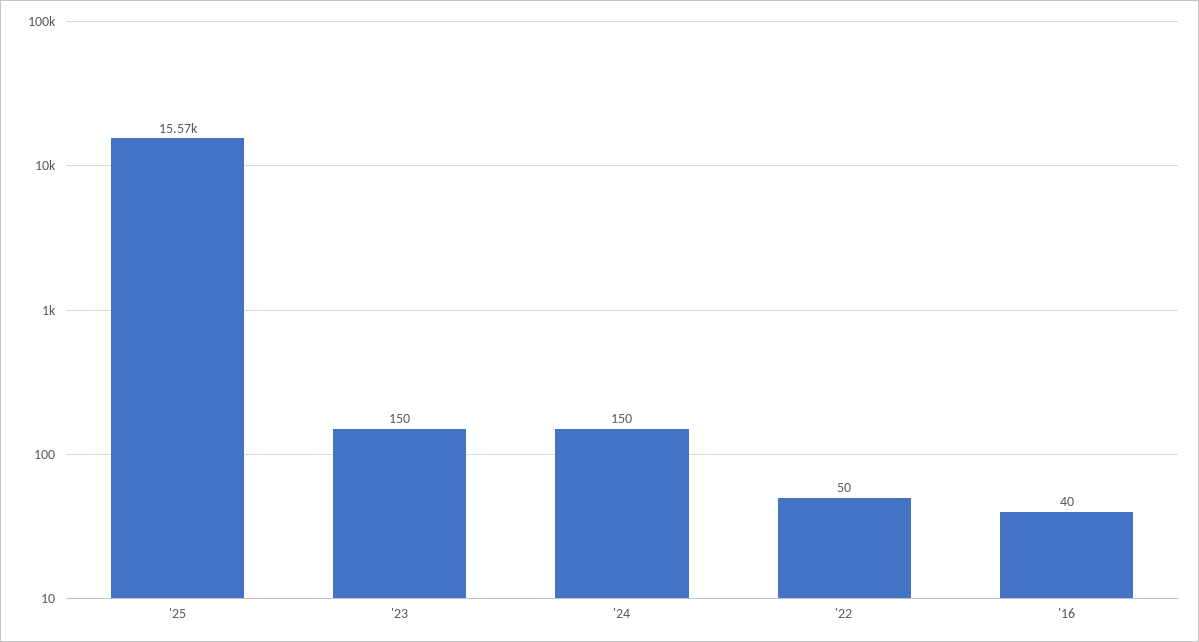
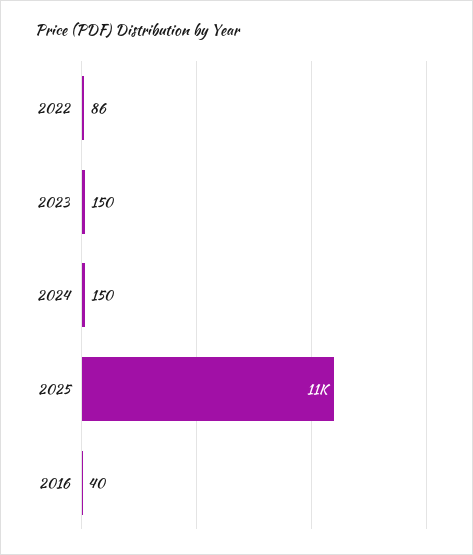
'25: 15570 -> 11000
'22: 50 -> 86

